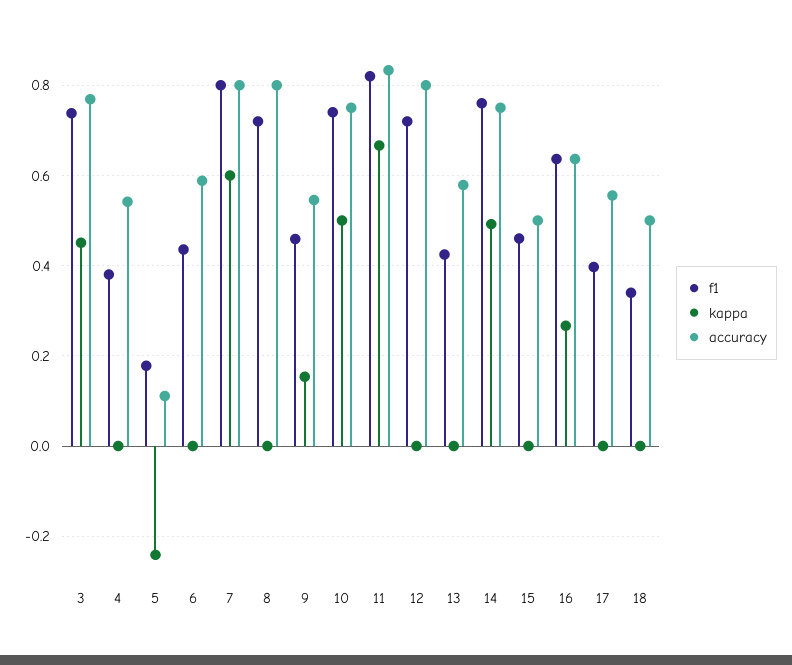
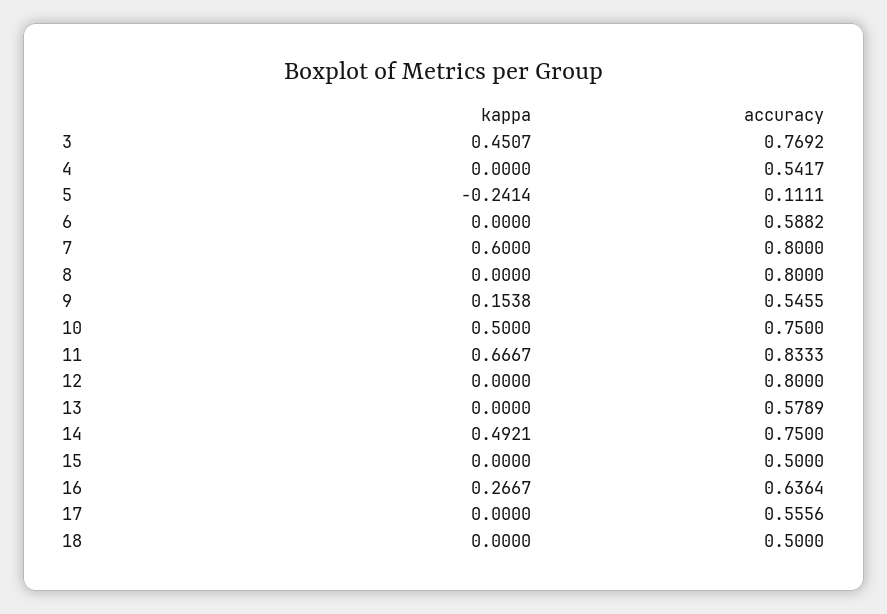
f1, 3: 0.74 -> none
f1, 4: 0.38 -> none
f1, 5: 0.18 -> none
f1, 6: 0.44 -> none
f1, 7: 0.8 -> none
f1, 8: 0.72 -> none
f1, 9: 0.46 -> none
f1, 10: 0.74 -> none
f1, 11: 0.82 -> none
f1, 12: 0.72 -> none
f1, 13: 0.42 -> none
f1, 14: 0.76 -> none
f1, 15: 0.46 -> none
f1, 16: 0.64 -> none
f1, 17: 0.4 -> none
f1, 18: 0.34 -> none

